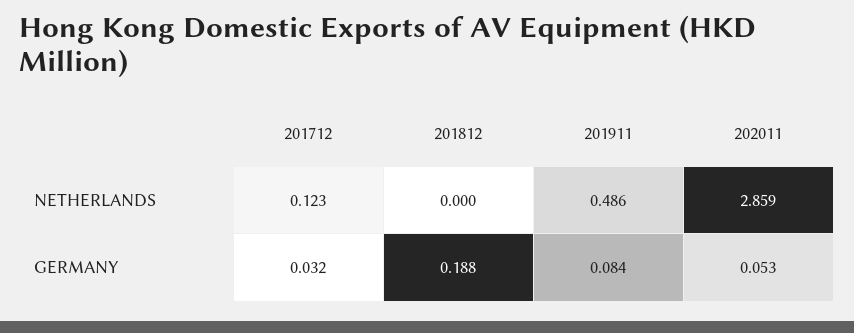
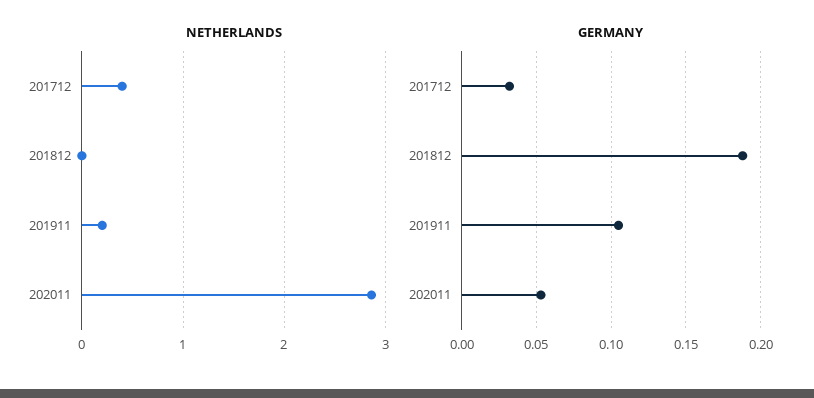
NETHERLANDS, 201712: 0.123 -> 0.4
NETHERLANDS, 201911: 0.486 -> 0.2
GERMANY, 201911: 0.084 -> 0.105

